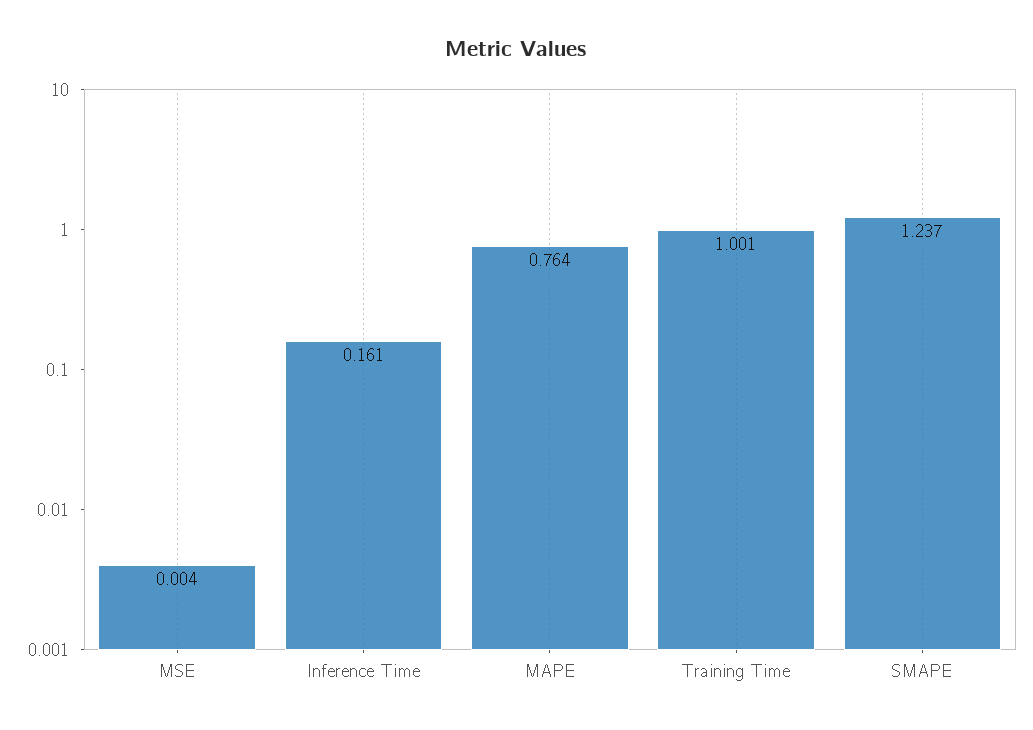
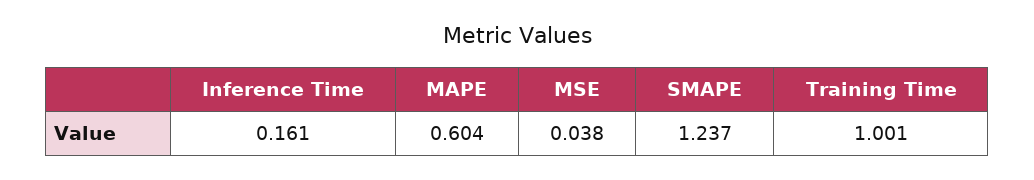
MSE: 0.004 -> 0.038
MAPE: 0.764 -> 0.604

